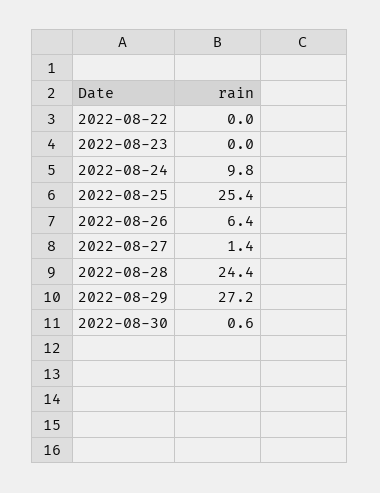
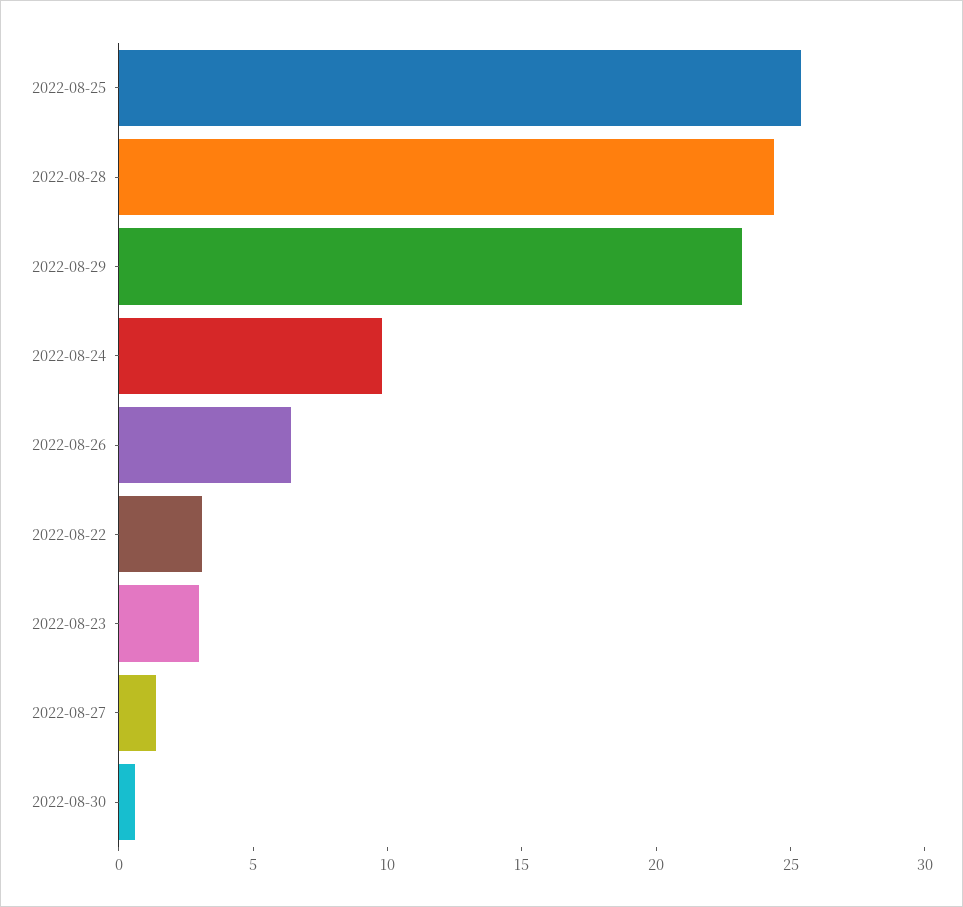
2022-08-22: 0 -> 3
2022-08-23: 0 -> 3
2022-08-29: 27.2 -> 23

